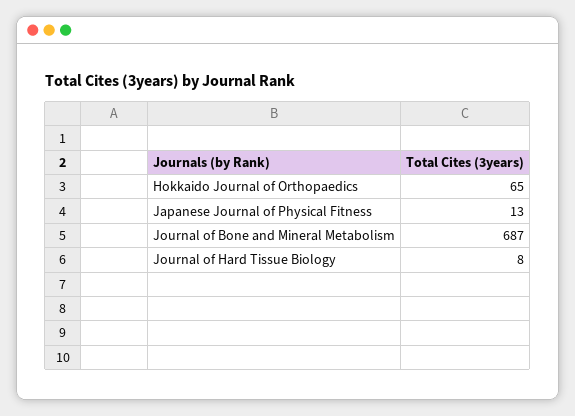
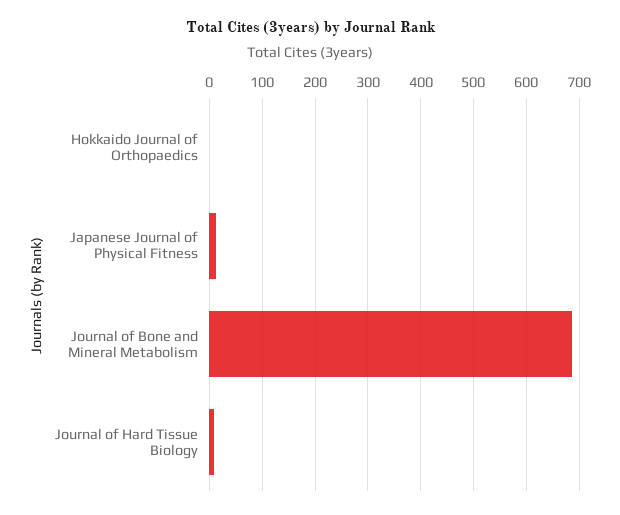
Hokkaido Journal of Orthopaedics: 65 -> 0

